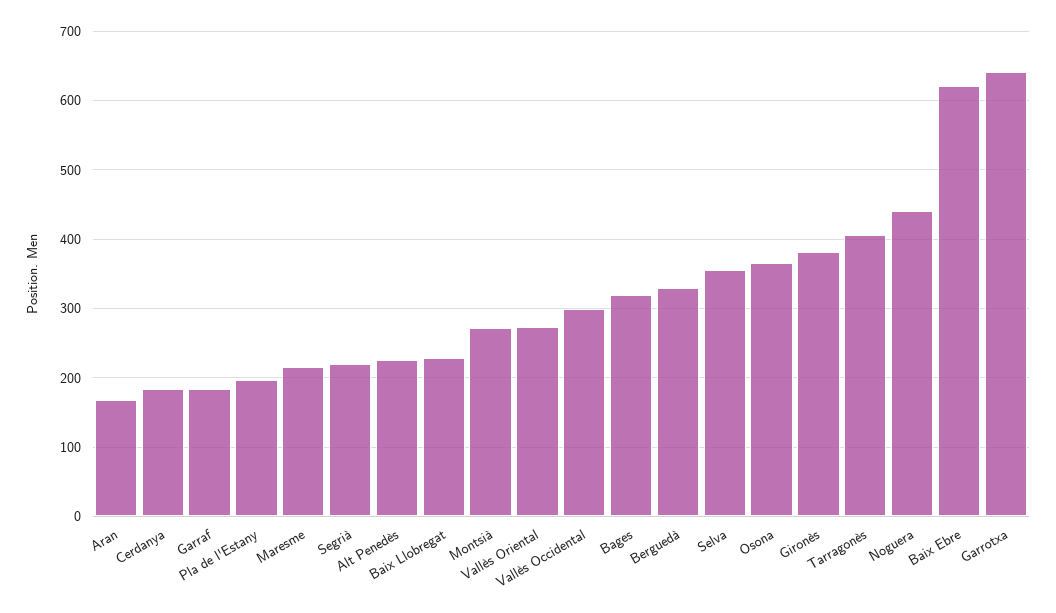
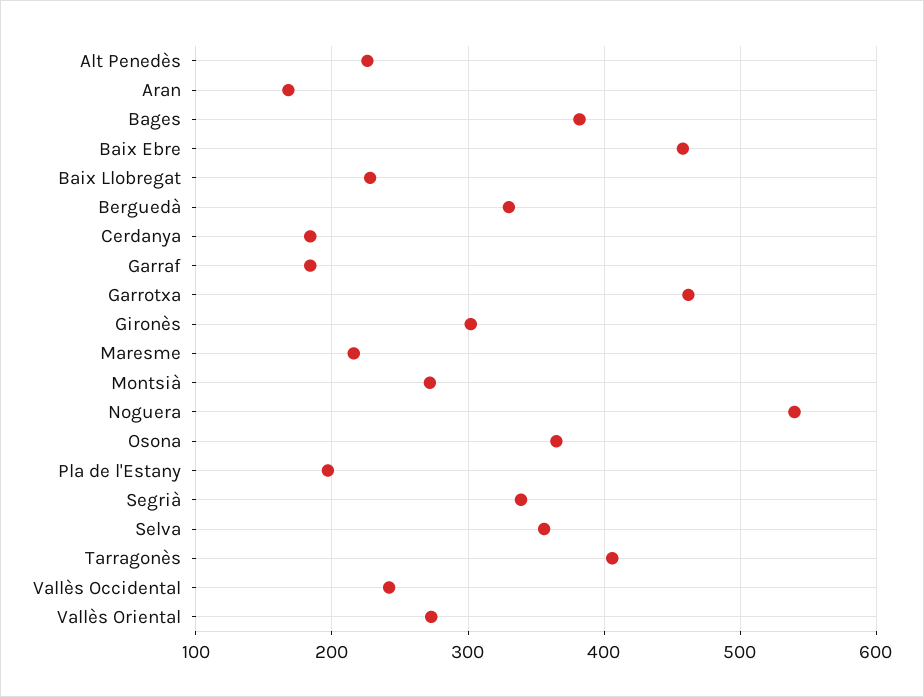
Segrià: 220 -> 340
Vallès Occidental: 300 -> 240
Bages: 320 -> 380
Gironès: 380 -> 300
Noguera: 440 -> 540
Baix Ebre: 620 -> 460
Garrotxa: 640 -> 460

